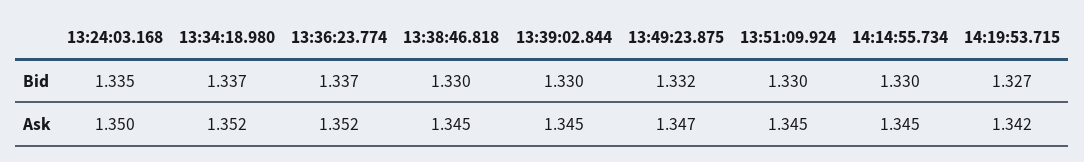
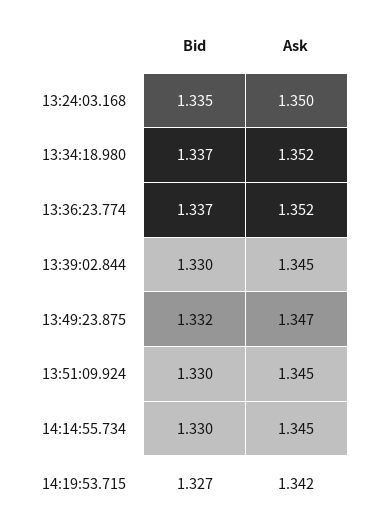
13:38:46.818, Bid: 1.33 -> none
13:38:46.818, Ask: 1.345 -> none

